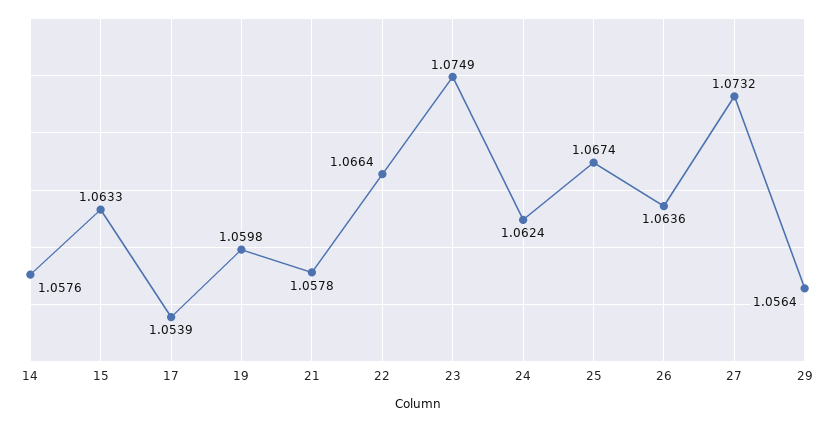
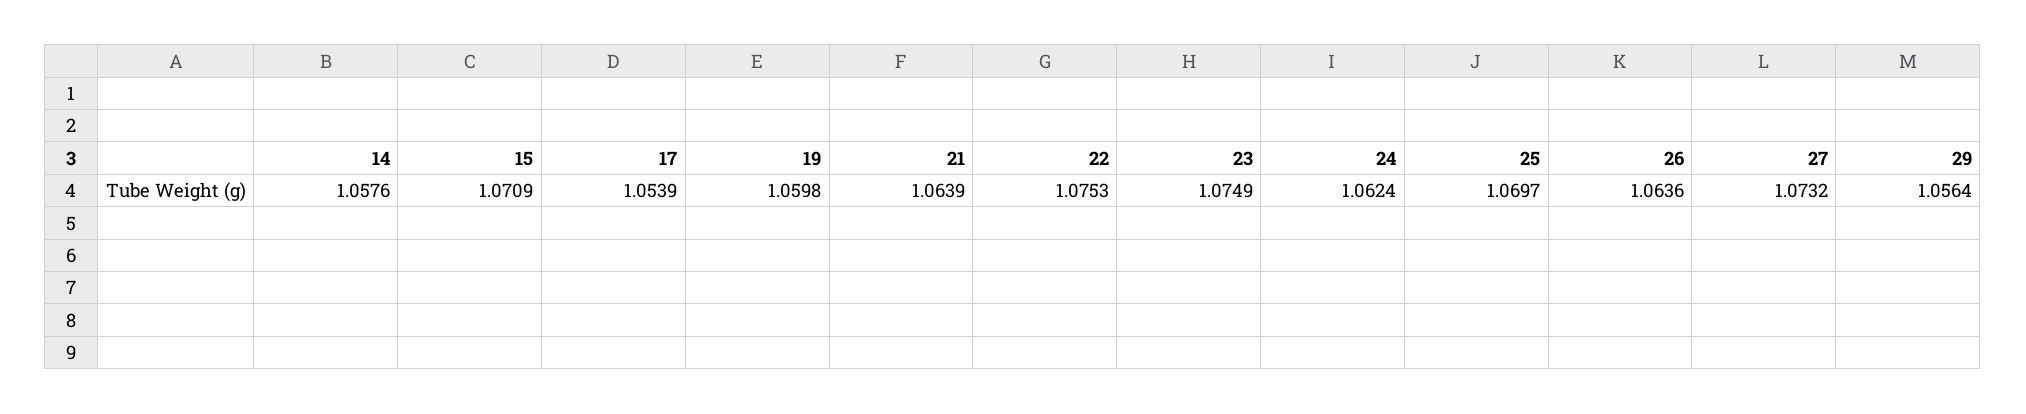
15: 1.0633 -> 1.0709
21: 1.0578 -> 1.0639
22: 1.0664 -> 1.0753
25: 1.0674 -> 1.0697

